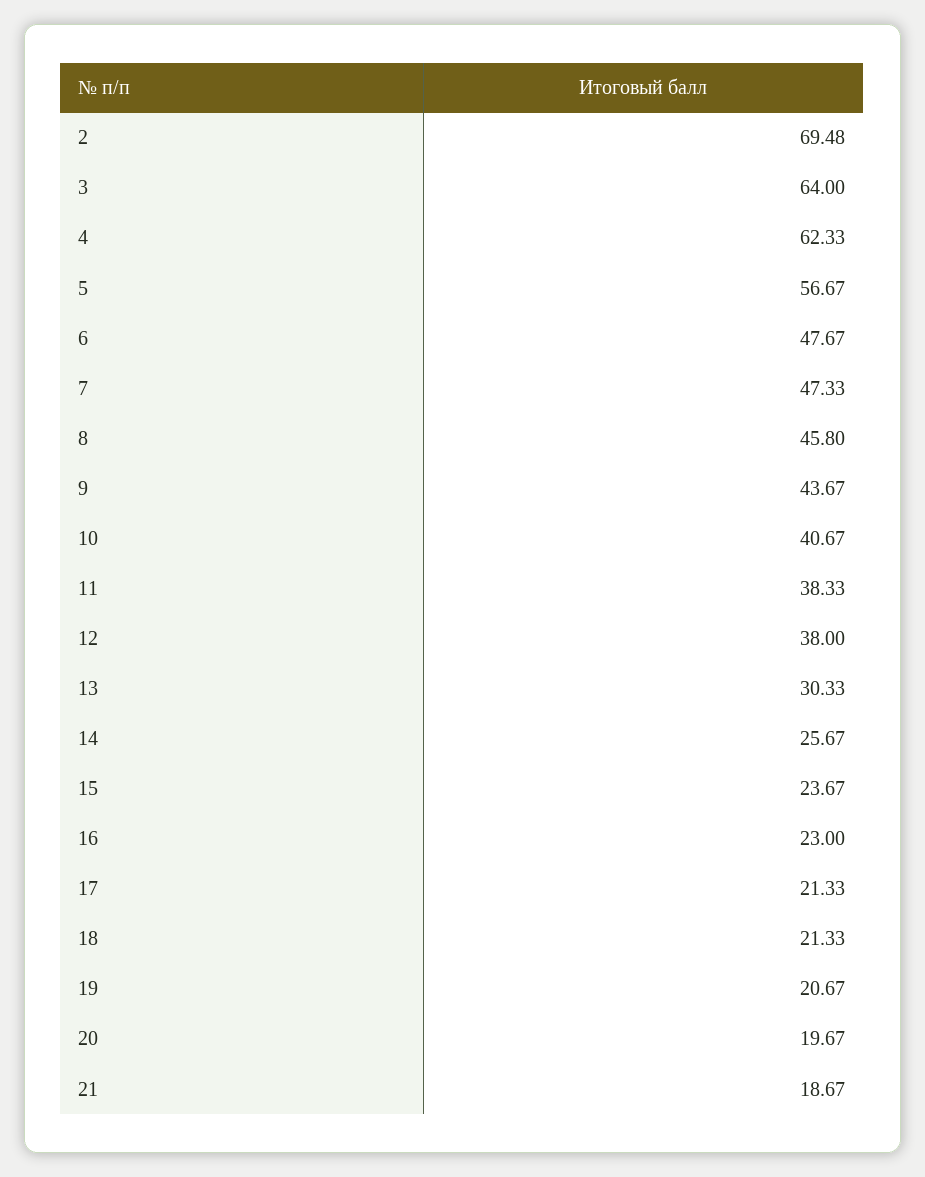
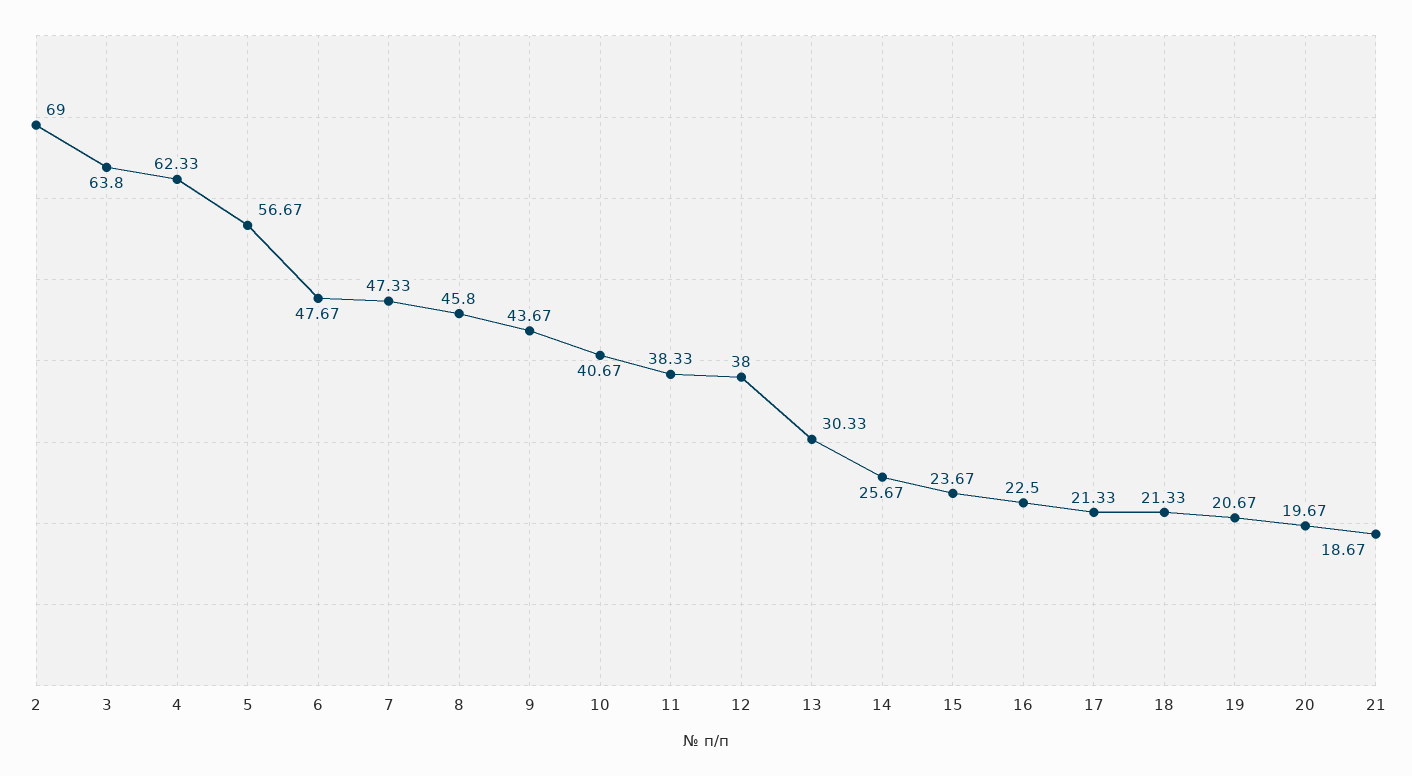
2: 69.48 -> 69
3: 64 -> 63.8
16: 23 -> 22.5

